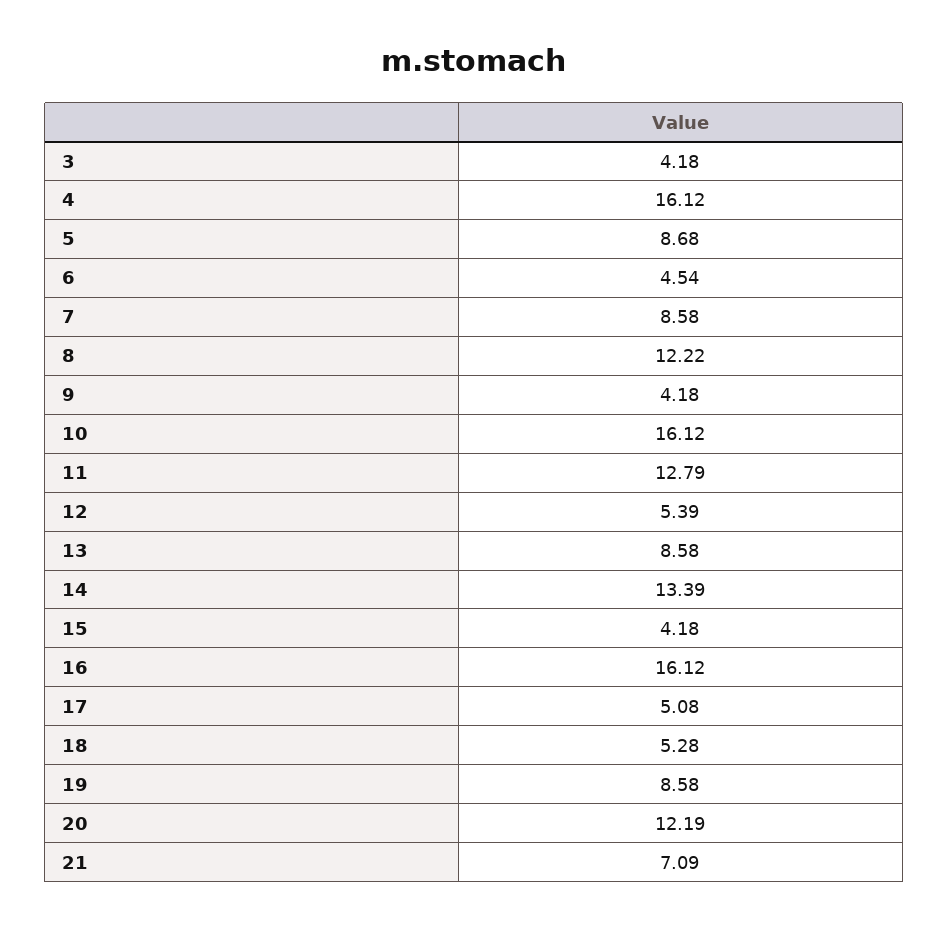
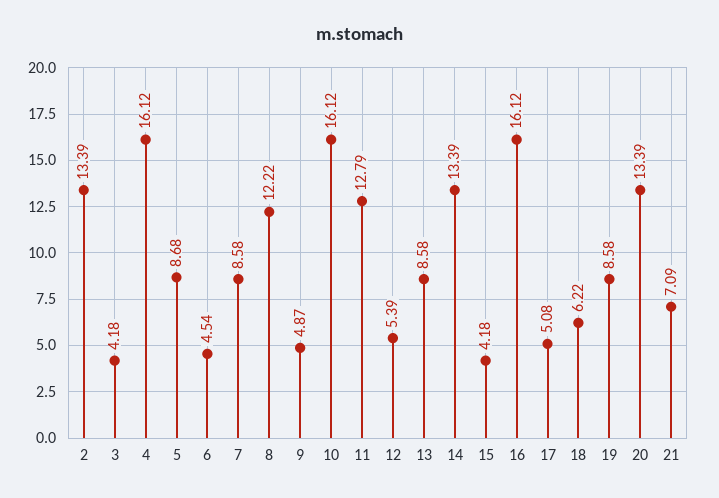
9: 4.18 -> 4.87
18: 5.28 -> 6.22
20: 12.19 -> 13.39
2: none -> 13.39

